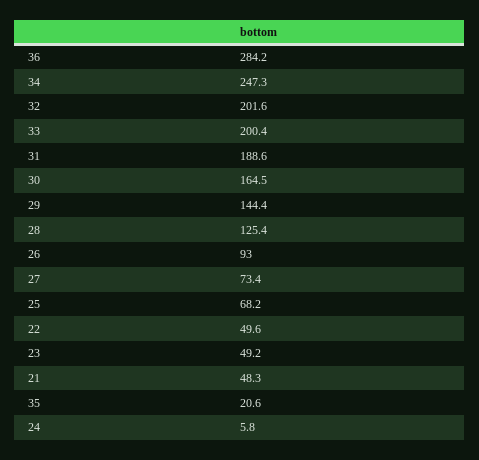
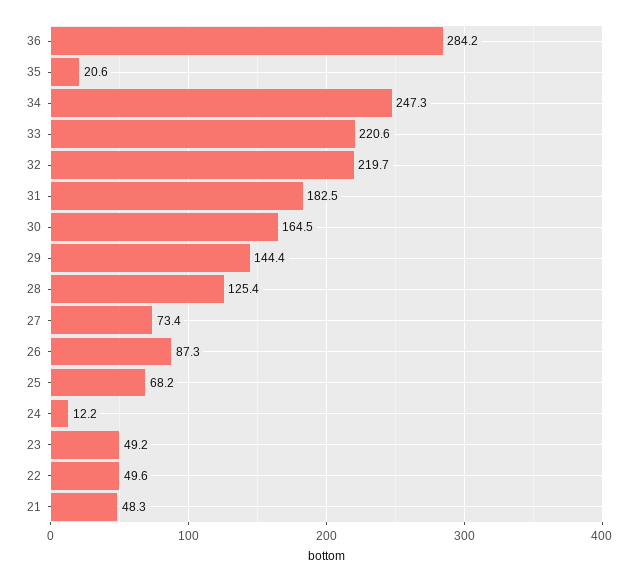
32: 201.6 -> 219.7
33: 200.4 -> 220.6
31: 188.6 -> 182.5
26: 93 -> 87.3
24: 5.8 -> 12.2

